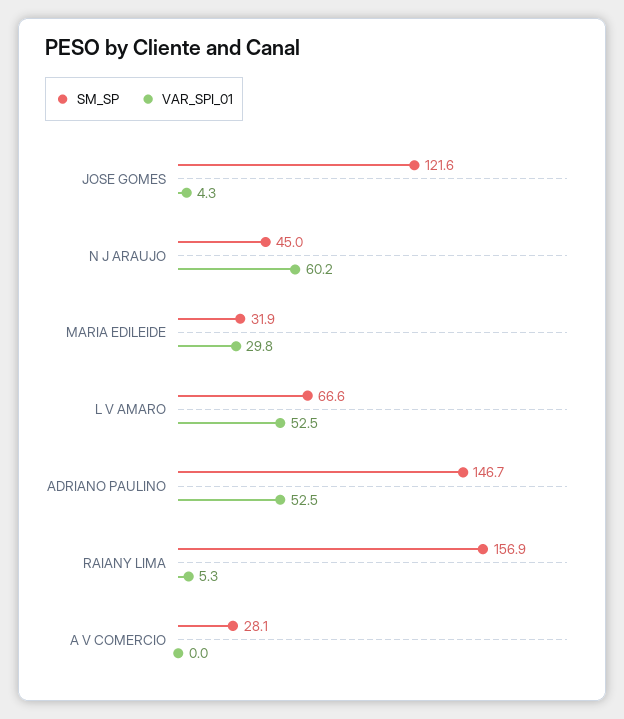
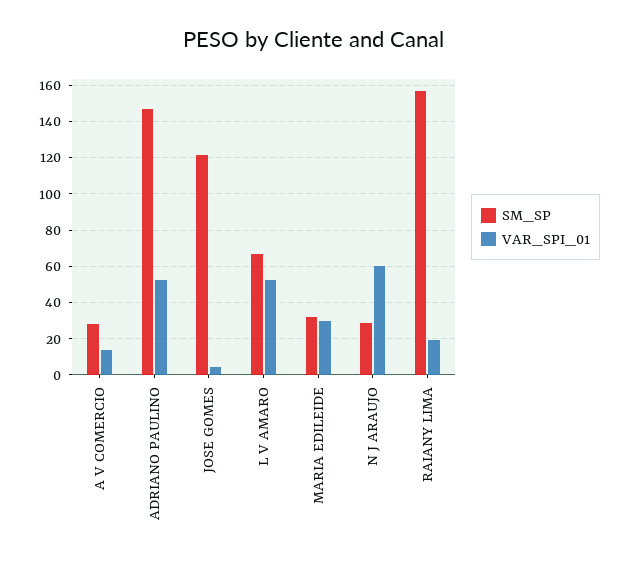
SM_SP, N J ARAUJO: 45 -> 30
VAR_SPI_01, RAIANY LIMA: 5.3 -> 20
VAR_SPI_01, A V COMERCIO: 0 -> 15

